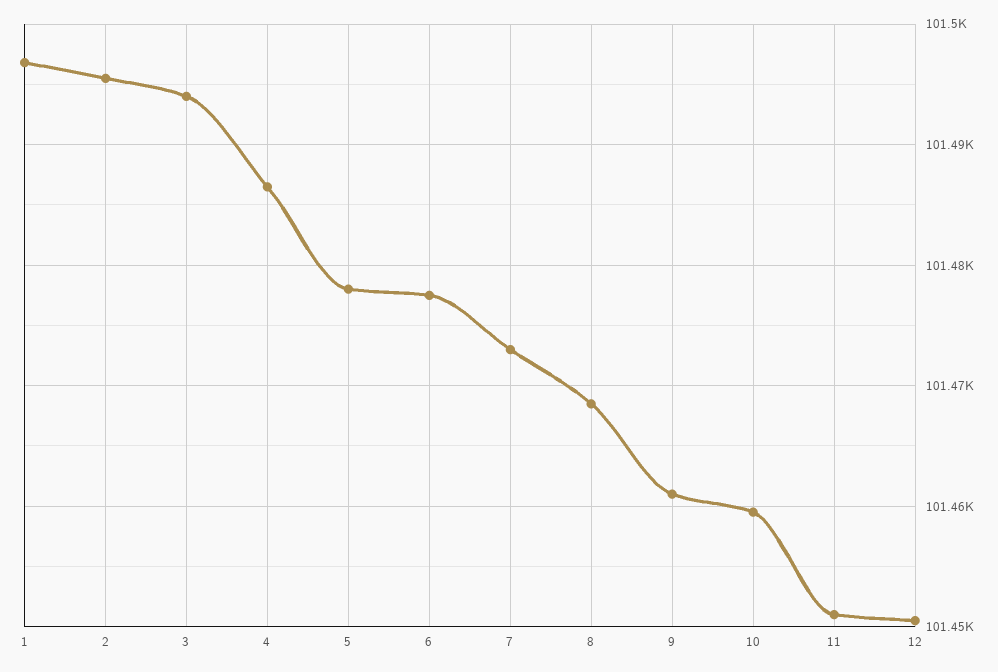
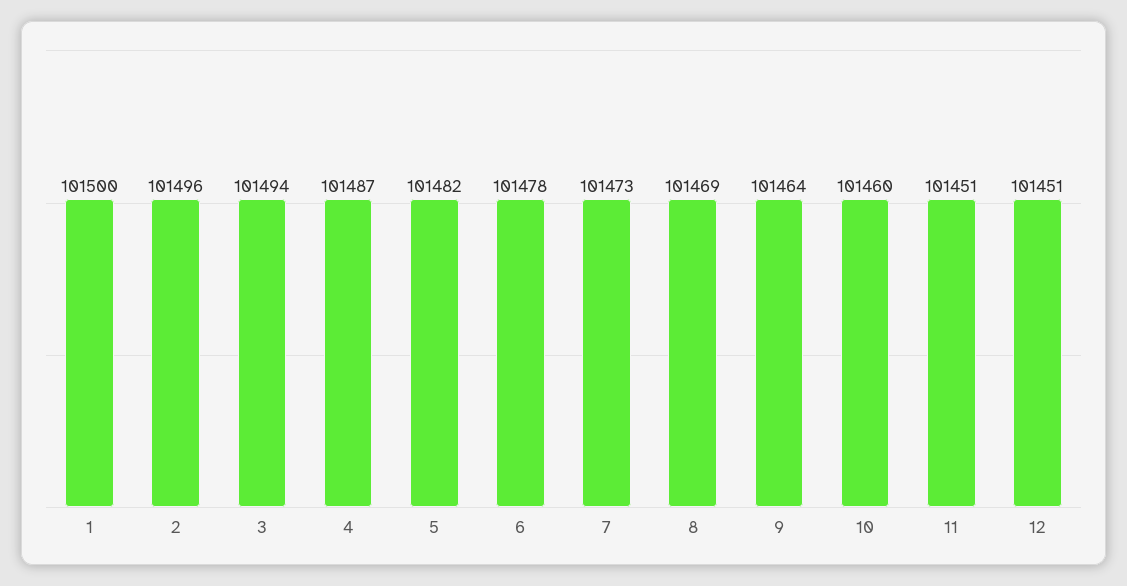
1: 101497 -> 101500
5: 101478 -> 101482
9: 101461 -> 101464

